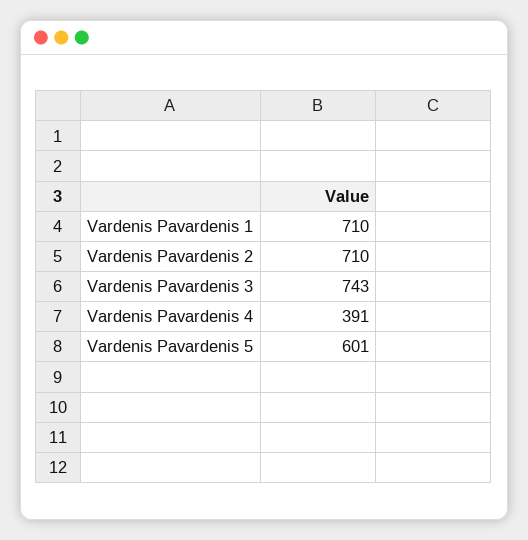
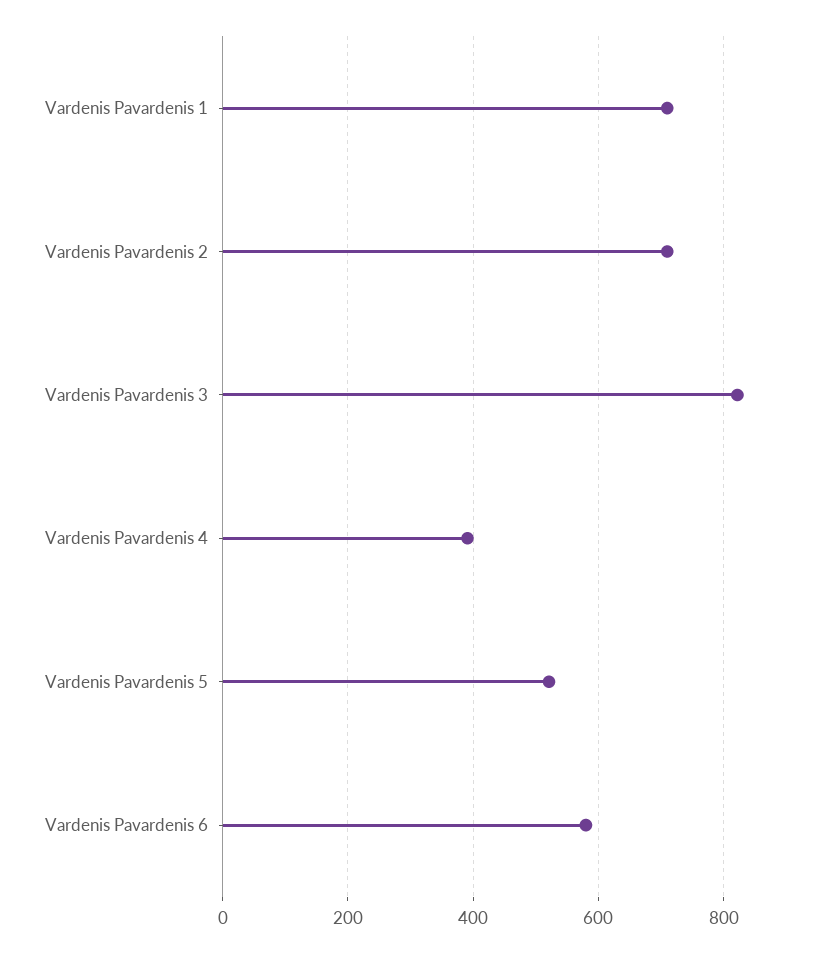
Vardenis Pavardenis 3: 743 -> 820
Vardenis Pavardenis 5: 601 -> 520
Vardenis Pavardenis 6: none -> 580

